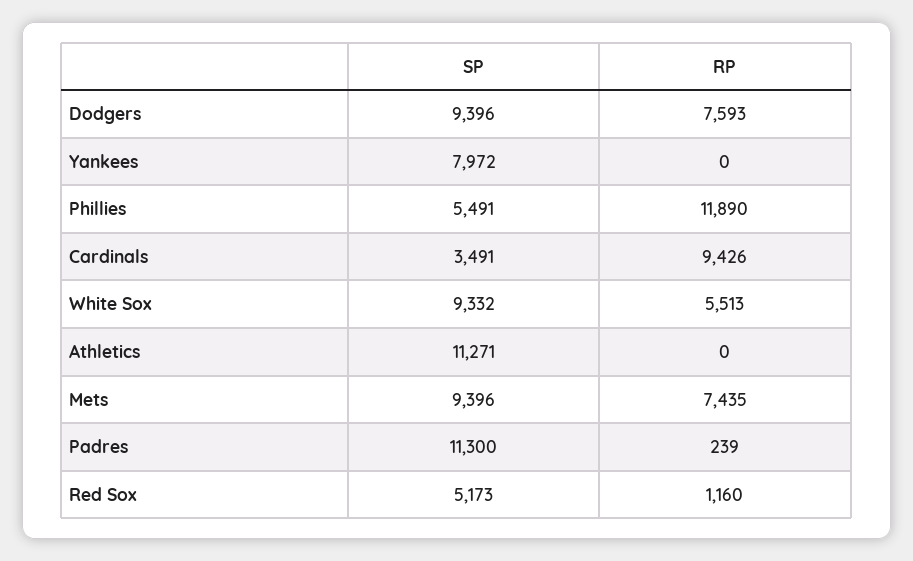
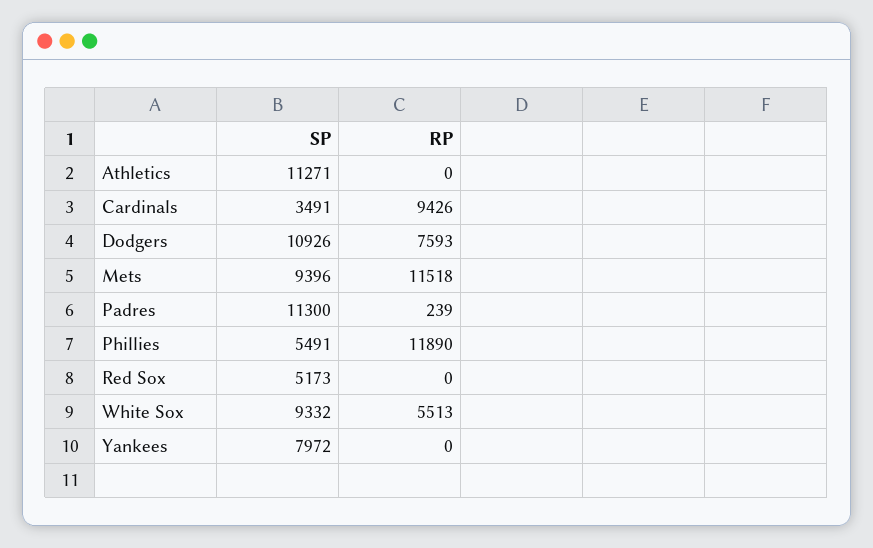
SP, Dodgers: 9396 -> 10926
RP, Mets: 7435 -> 11518
RP, Red Sox: 1160 -> 0

